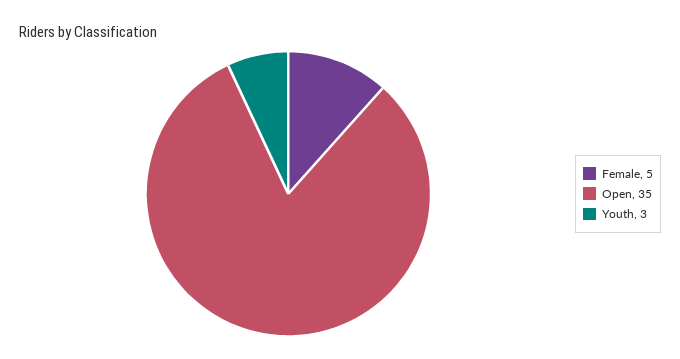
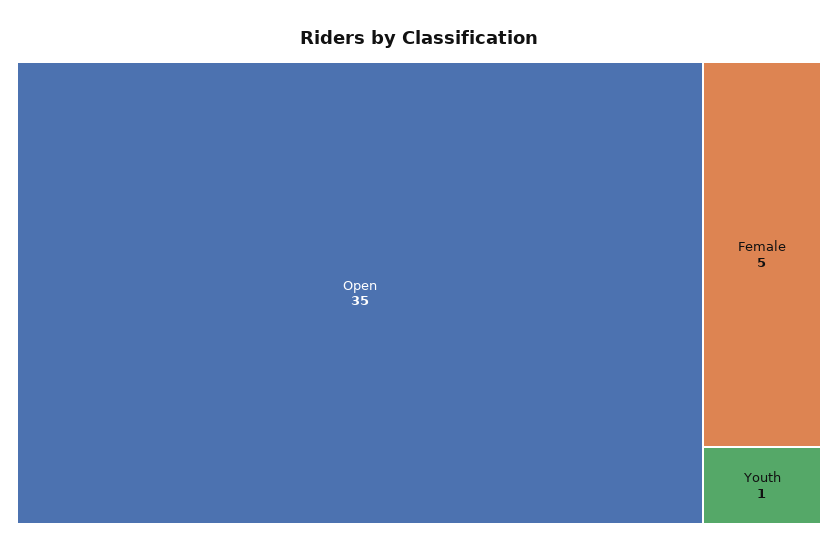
Youth: 3 -> 1

